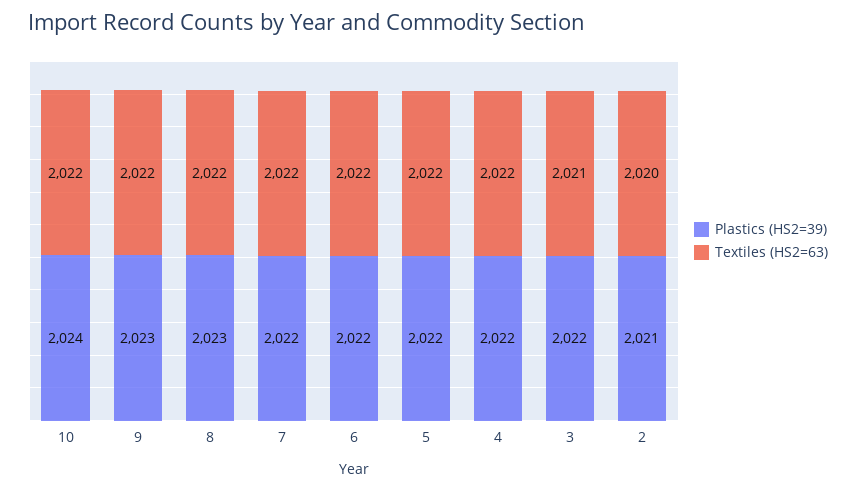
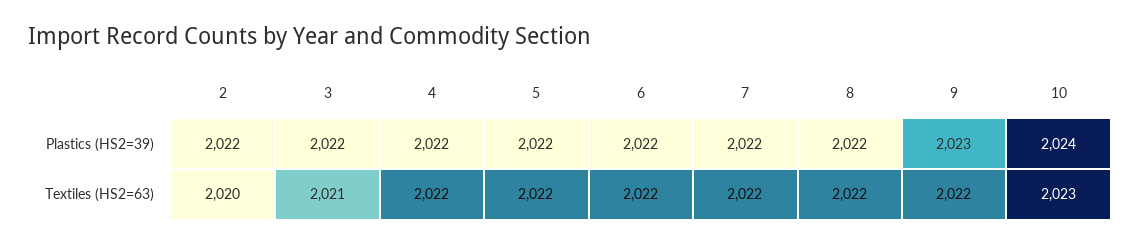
Textiles (HS2=63), 10: 2022 -> 2023
Plastics (HS2=39), 8: 2023 -> 2022
Plastics (HS2=39), 2: 2021 -> 2022

